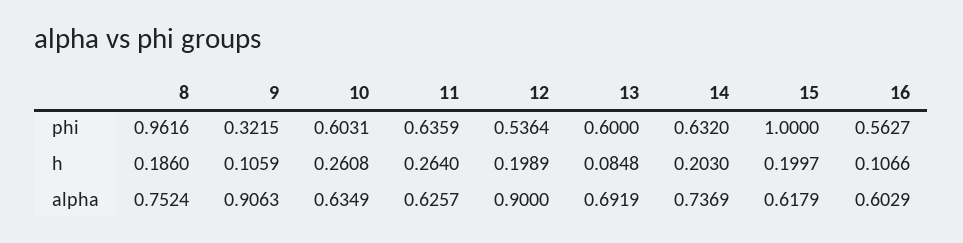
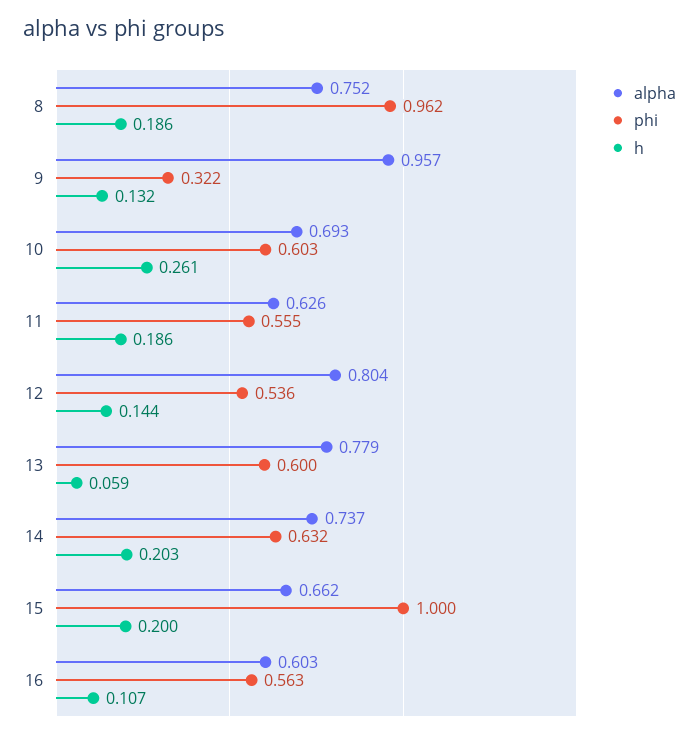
phi, 11: 0.6359 -> 0.555
h, 9: 0.1059 -> 0.132
h, 11: 0.264 -> 0.186
h, 12: 0.1989 -> 0.144
h, 13: 0.0848 -> 0.059
alpha, 9: 0.9063 -> 0.957
alpha, 10: 0.6349 -> 0.693
alpha, 12: 0.9 -> 0.804
alpha, 13: 0.6919 -> 0.779
alpha, 15: 0.6179 -> 0.662

